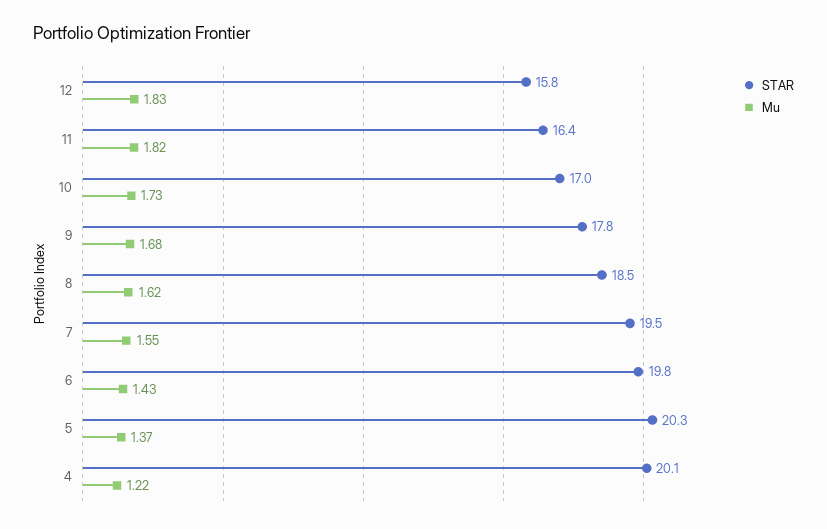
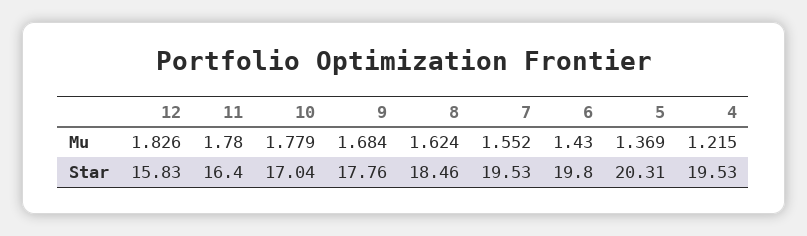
Mu, 11: 1.82 -> 1.78
Mu, 10: 1.73 -> 1.779
STAR, 4: 20.1 -> 19.53

